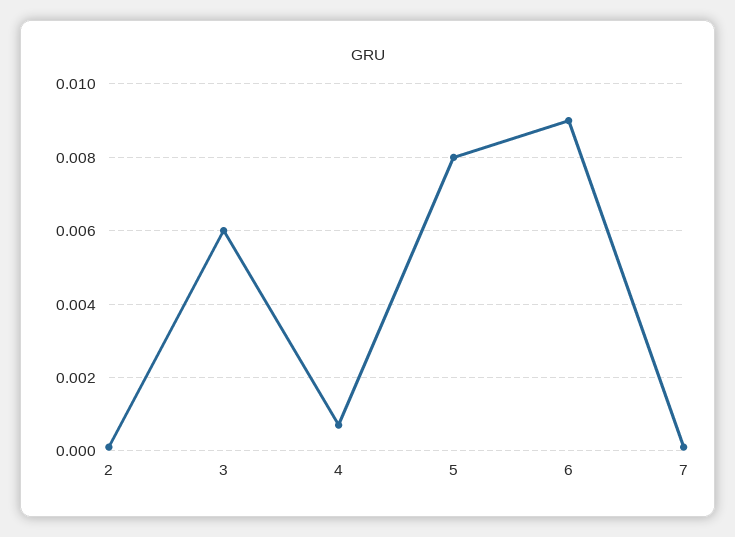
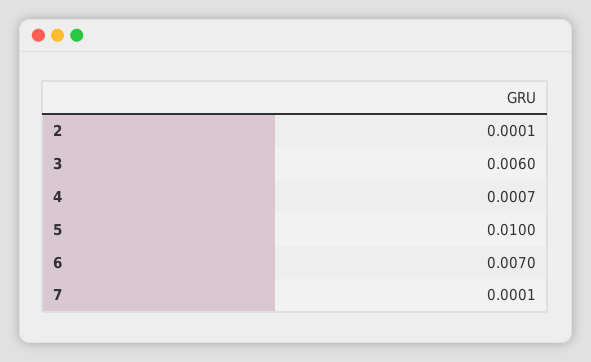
5: 0.008 -> 0.01
6: 0.009 -> 0.007

